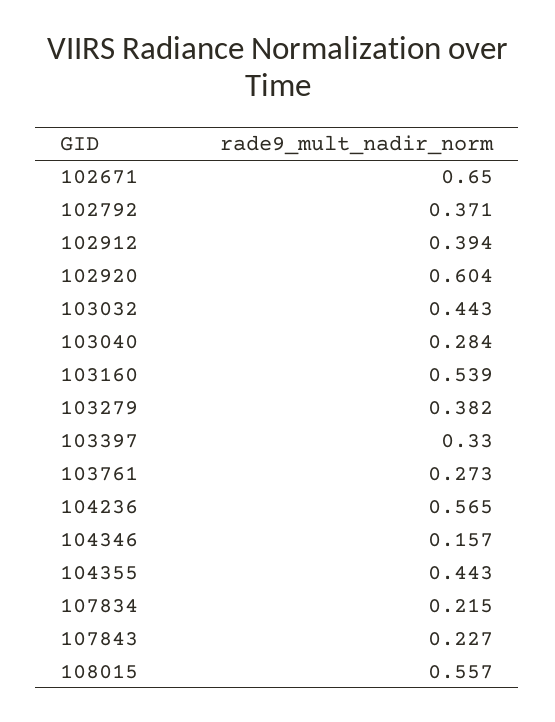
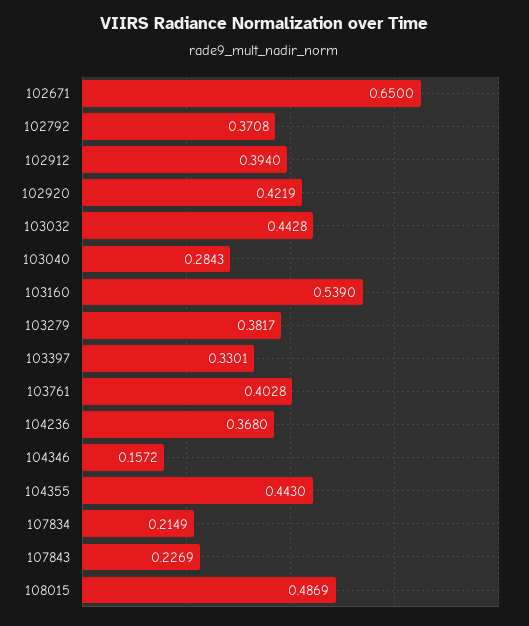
102920: 0.604 -> 0.4219
103761: 0.273 -> 0.4028
104236: 0.565 -> 0.368
108015: 0.557 -> 0.4869

